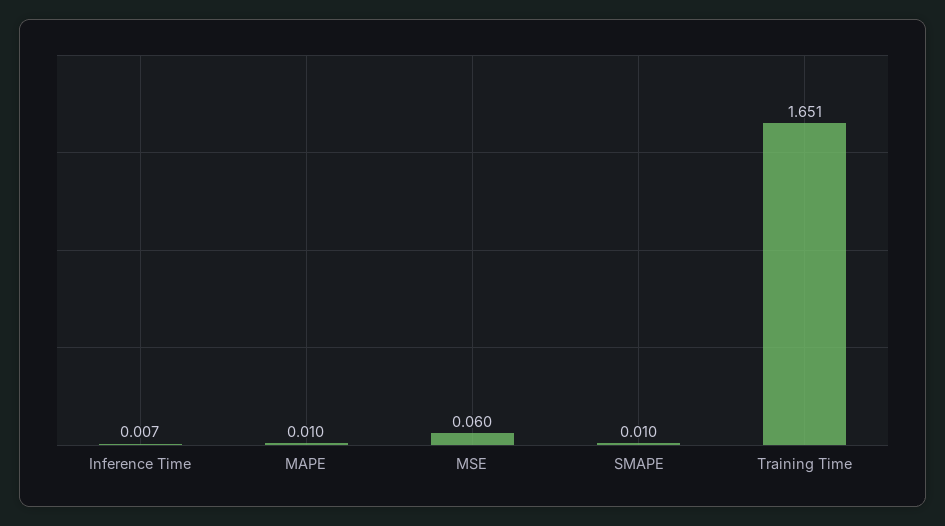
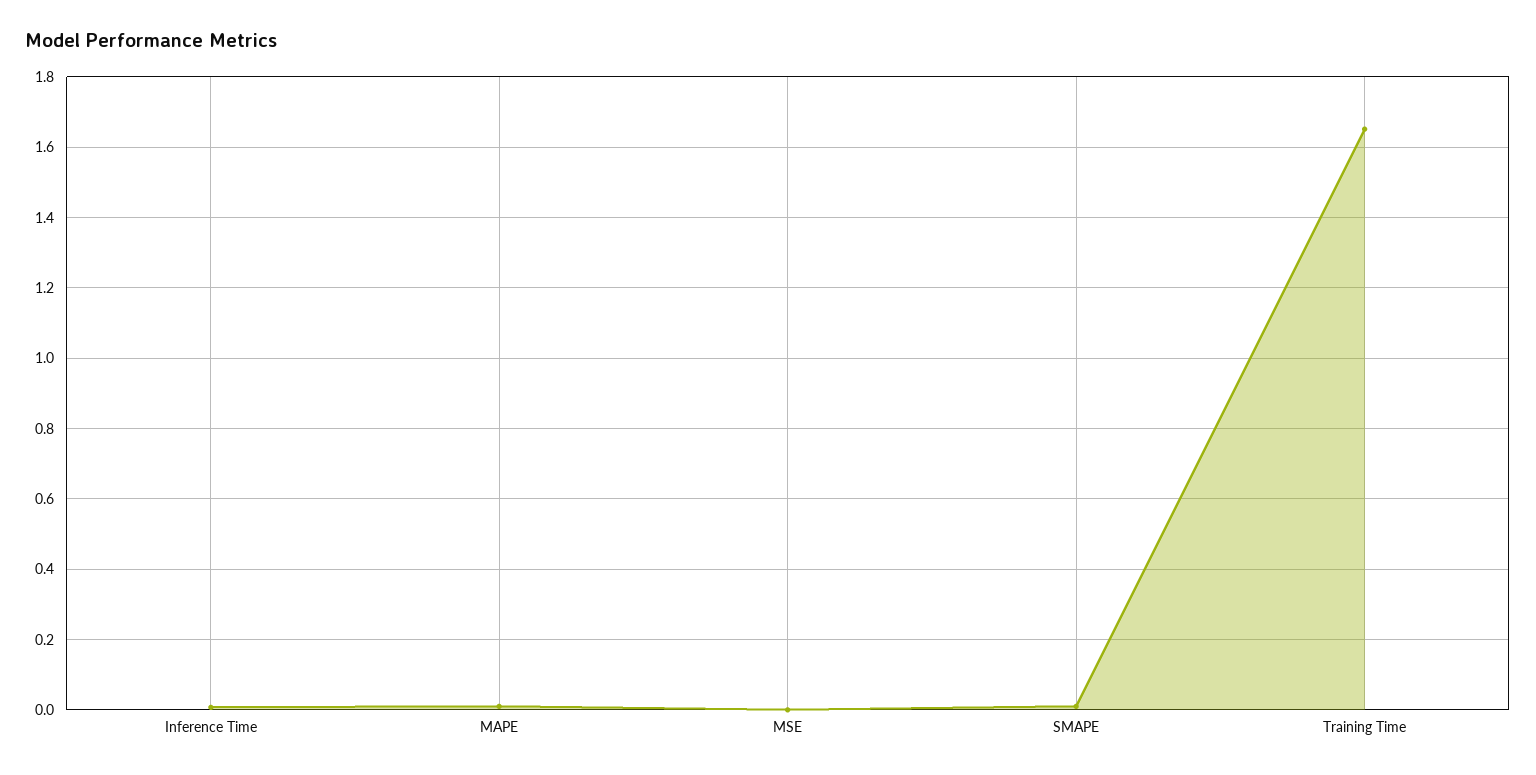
MSE: 0.06 -> 0

